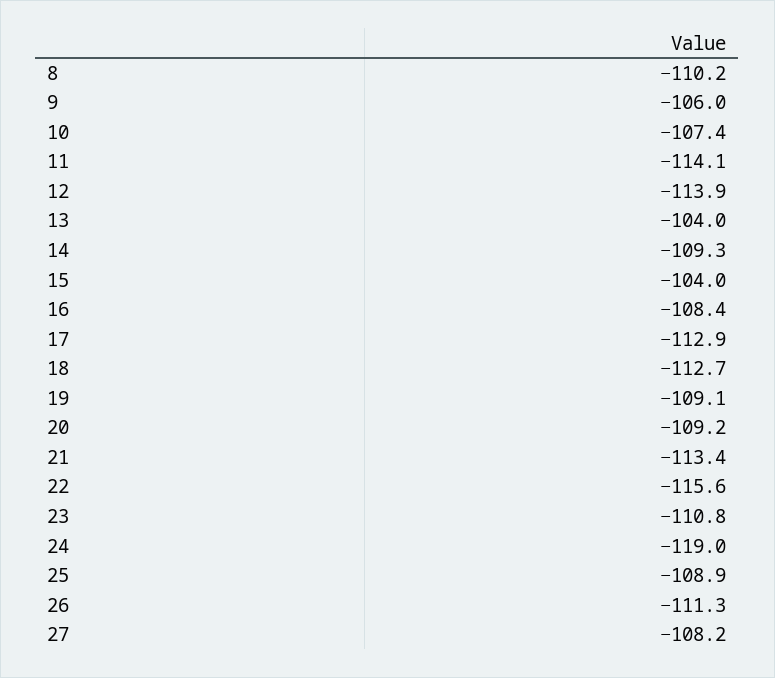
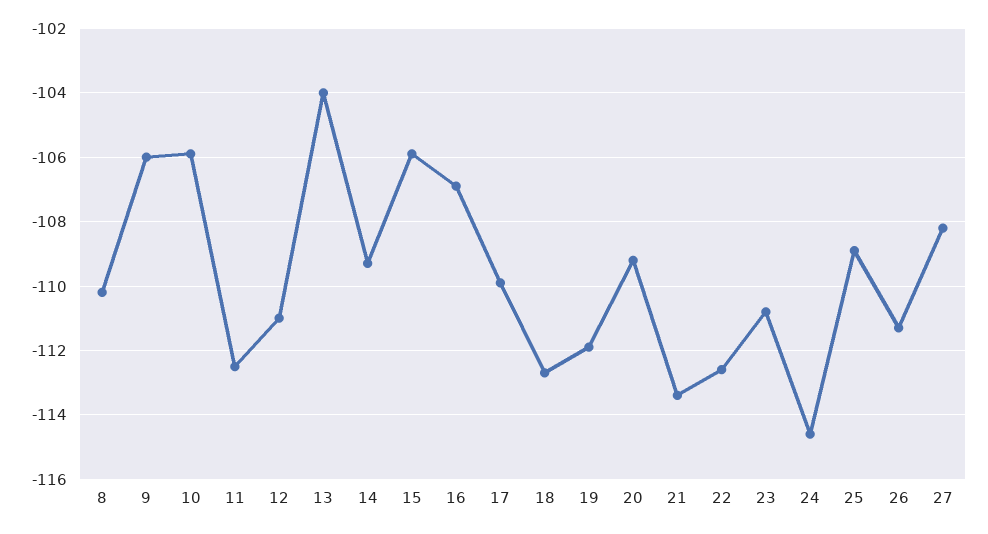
10: -107.4 -> -106
11: -114.1 -> -112.5
12: -113.9 -> -111
15: -104 -> -106
16: -108.4 -> -107
17: -112.9 -> -110
19: -109.1 -> -112
22: -115.6 -> -112.5
24: -119 -> -114.5

